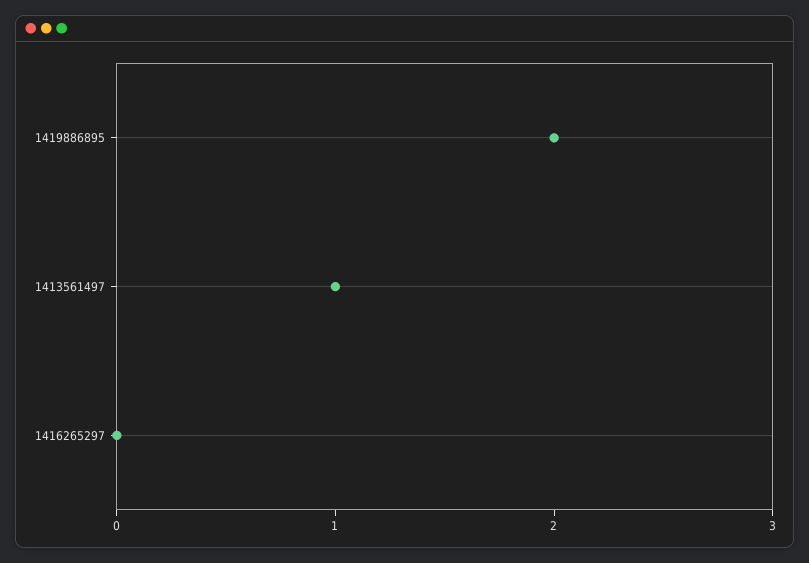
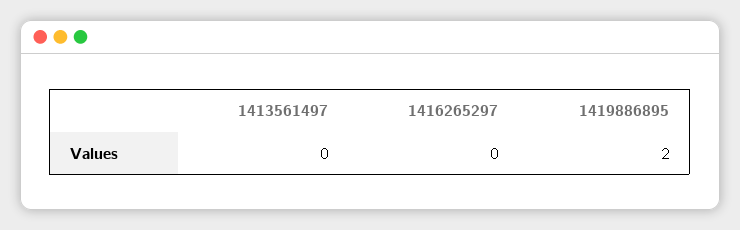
1413561497: 1 -> 0

